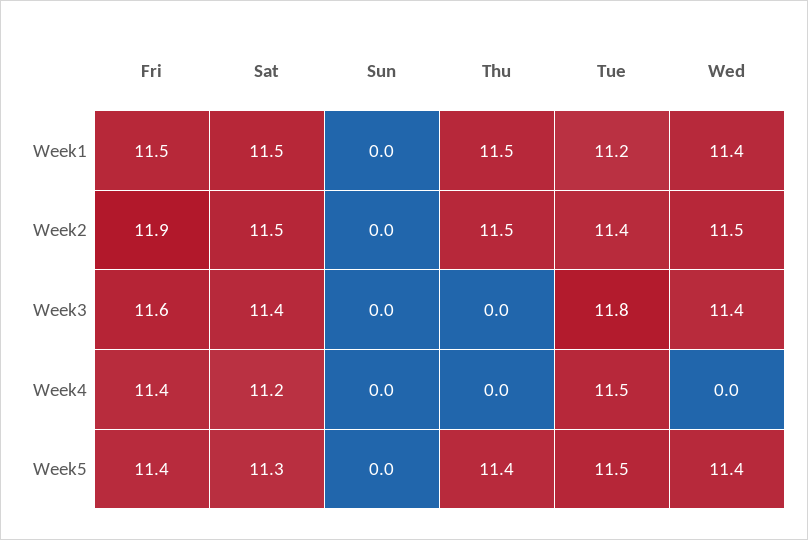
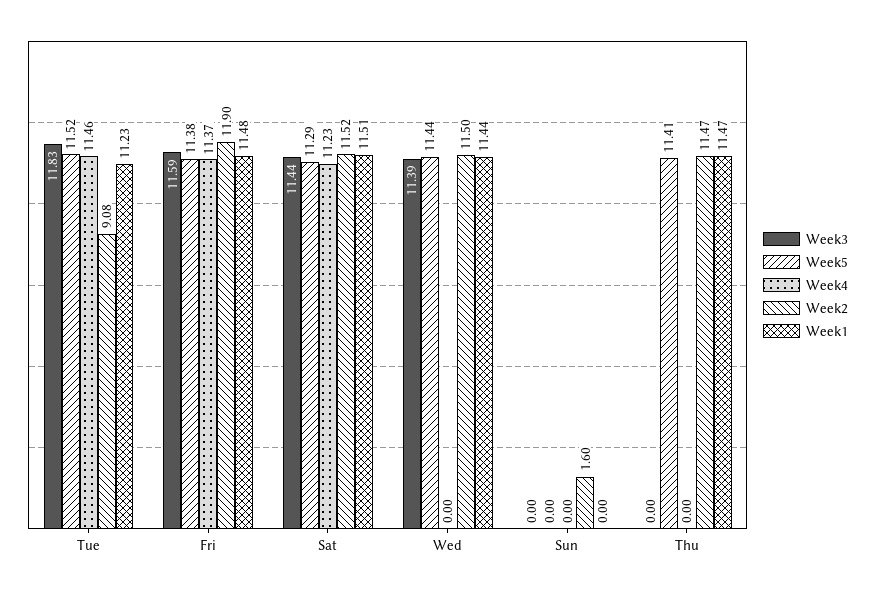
Week2, Sun: 0 -> 1.6
Week2, Tue: 11.4 -> 9.08

